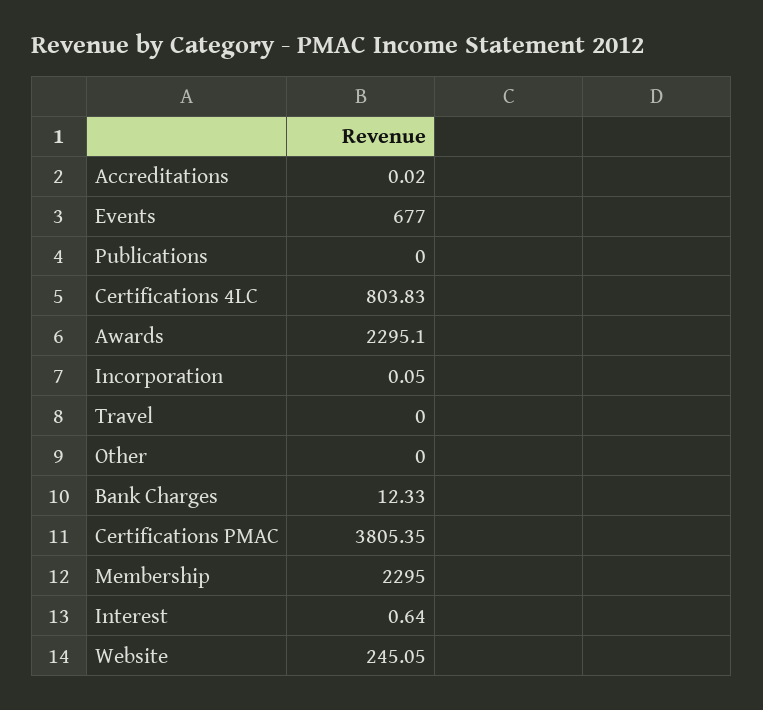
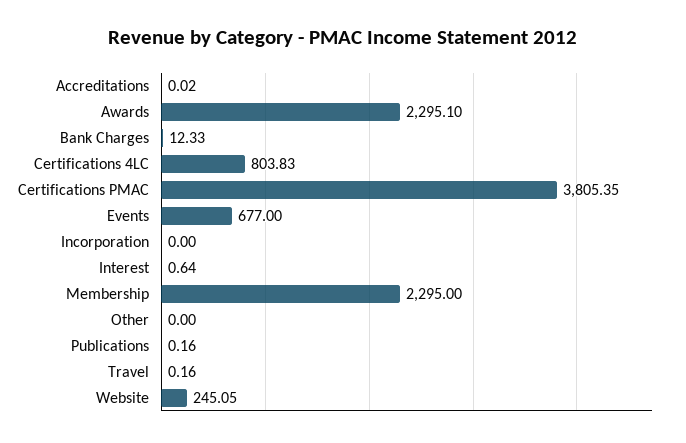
Publications: 0 -> 0.16
Incorporation: 0.05 -> 0
Travel: 0 -> 0.16

